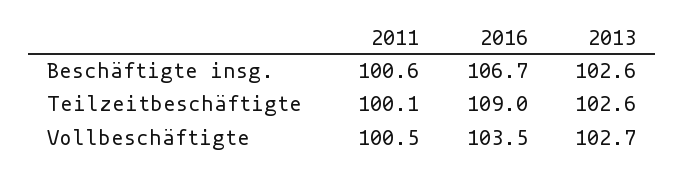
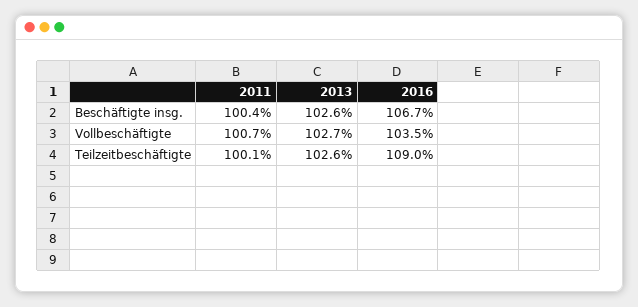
2011, Beschäftigte insg.: 100.6 -> 100.4
2011, Vollbeschäftigte: 100.5 -> 100.7

